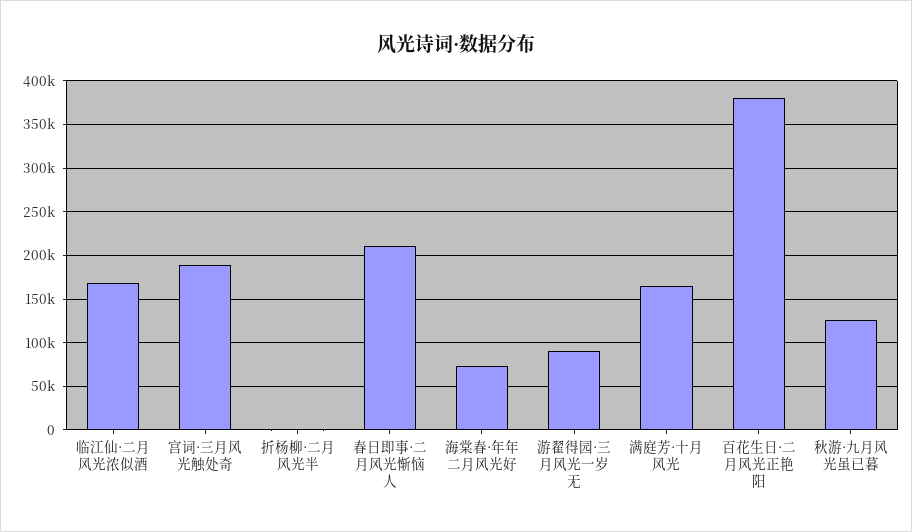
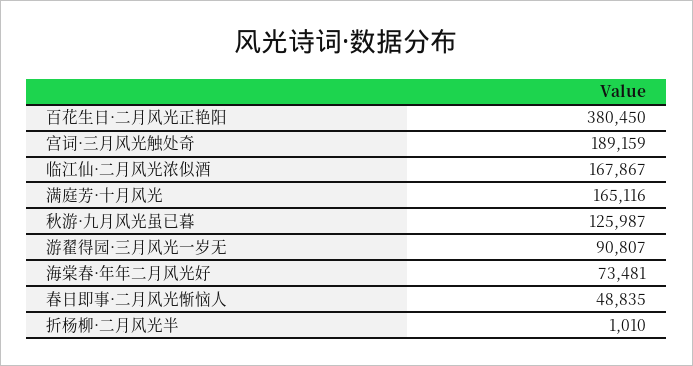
春日即事·二月风光惭恼人: 210000 -> 48835

